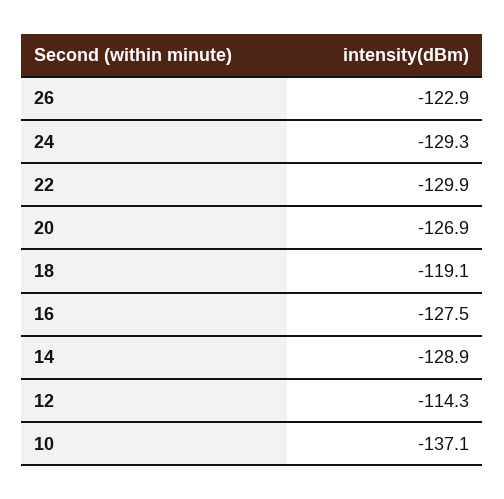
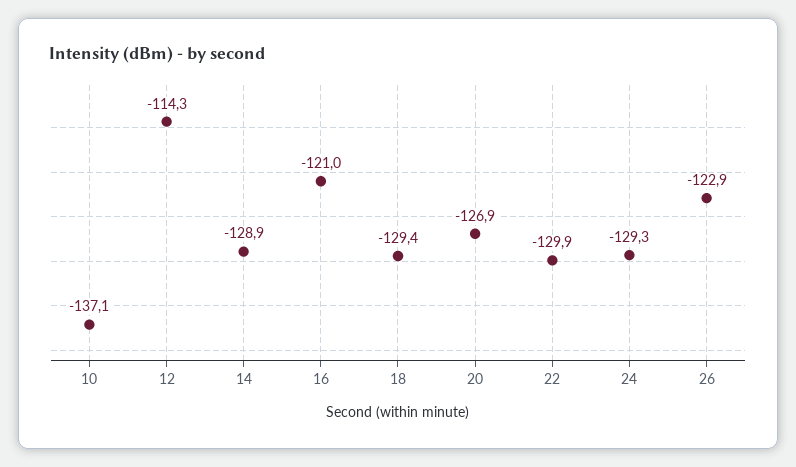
18: -119.1 -> -129.4
16: -127.5 -> -121

